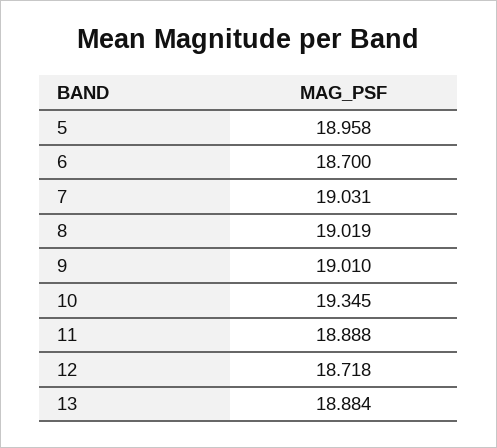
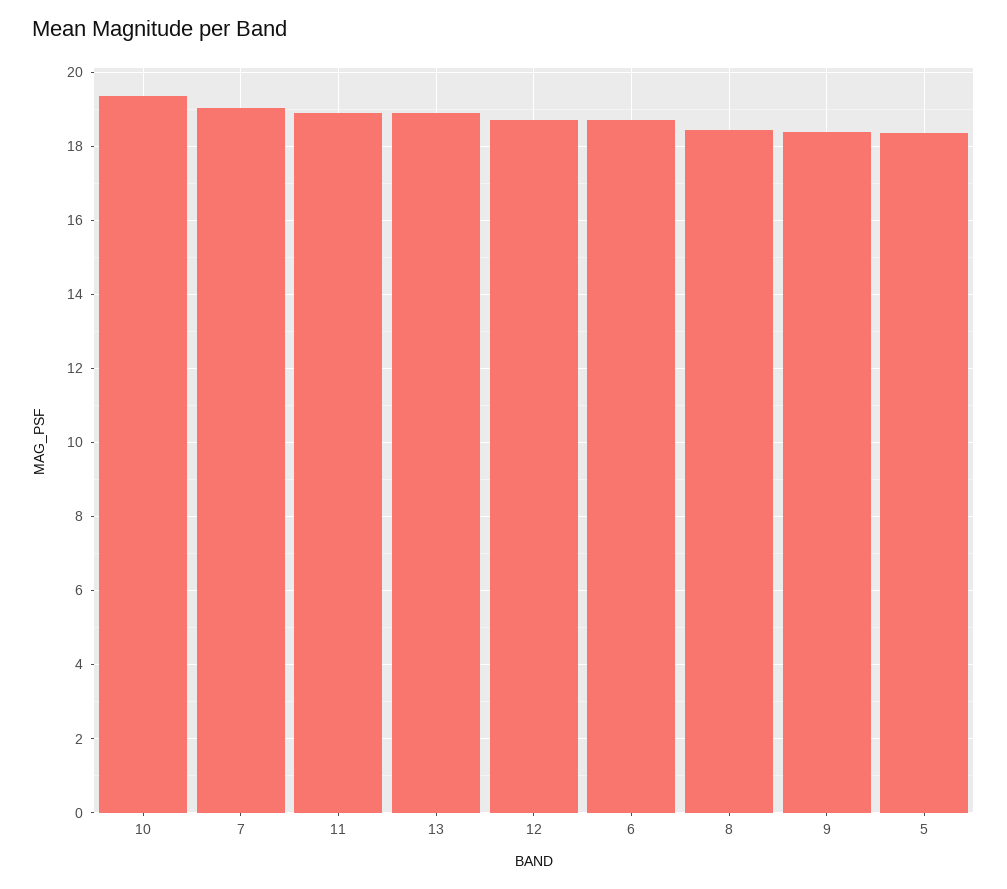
5: 18.958 -> 18.4
8: 19.019 -> 18.4
9: 19.01 -> 18.4

